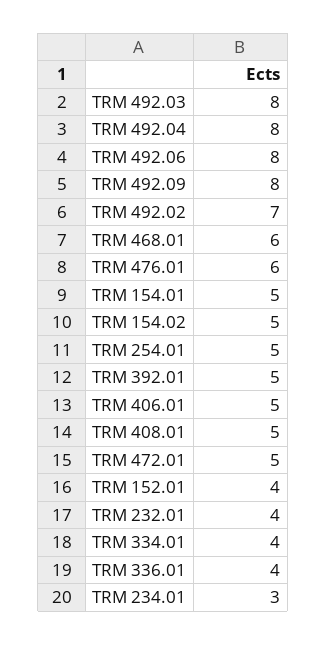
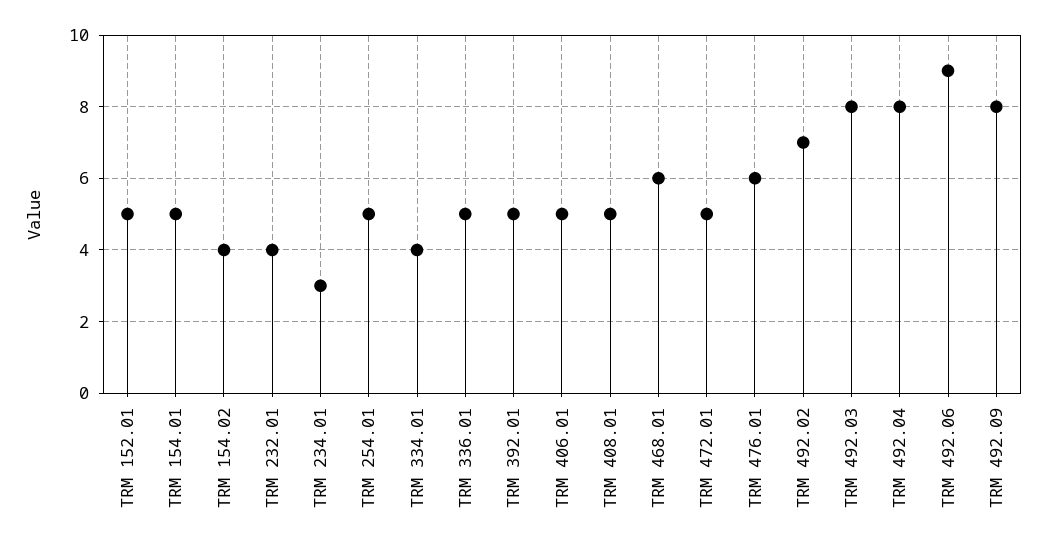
TRM 492.06: 8 -> 9
TRM 154.02: 5 -> 4
TRM 152.01: 4 -> 5
TRM 336.01: 4 -> 5

